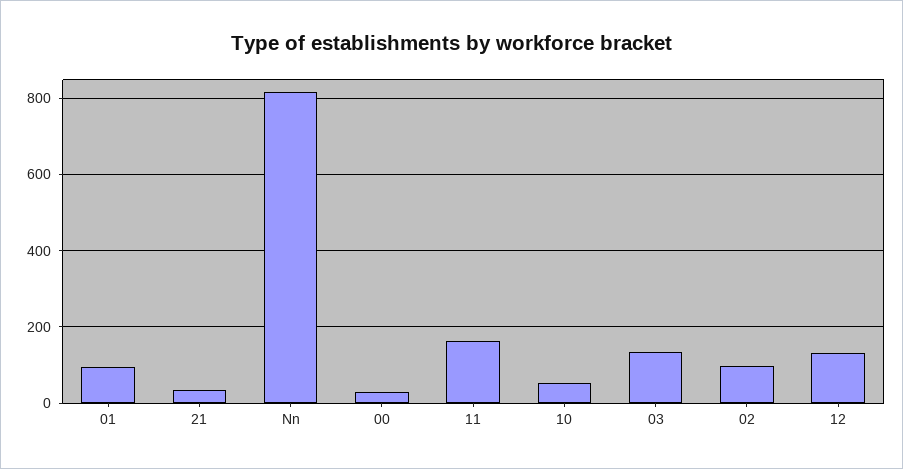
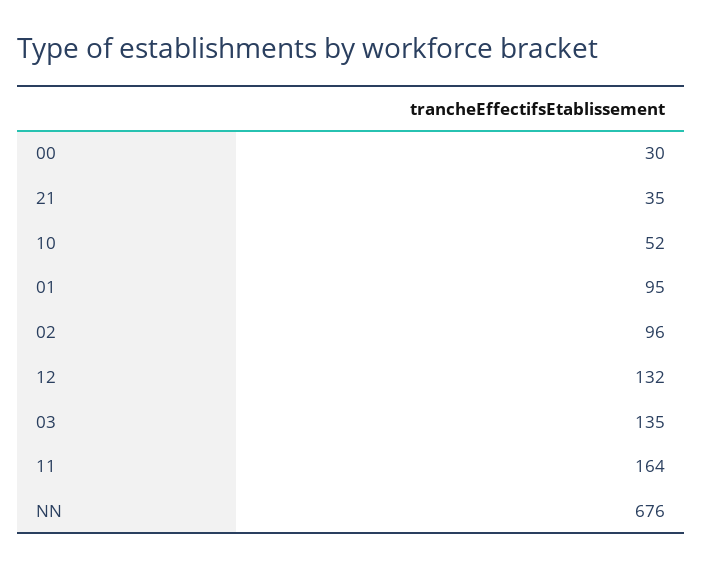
Nn: 820 -> 676

